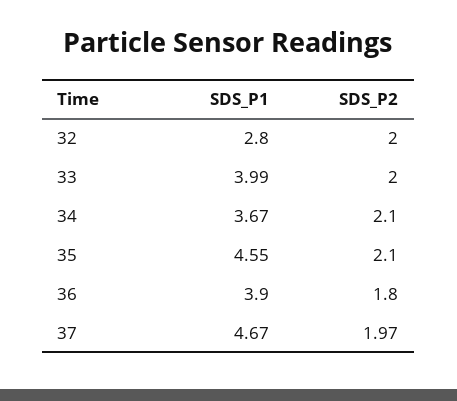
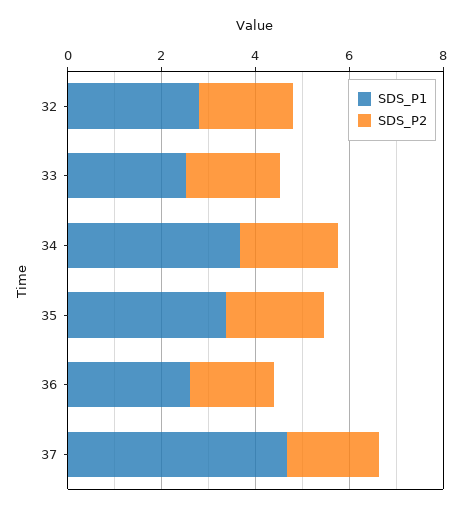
SDS_P1, 33: 3.99 -> 2.5
SDS_P1, 35: 4.55 -> 3.5
SDS_P1, 36: 3.9 -> 2.5

